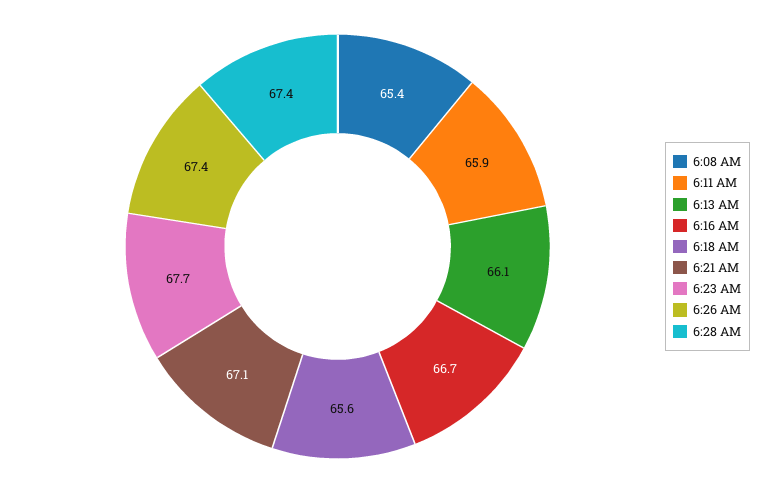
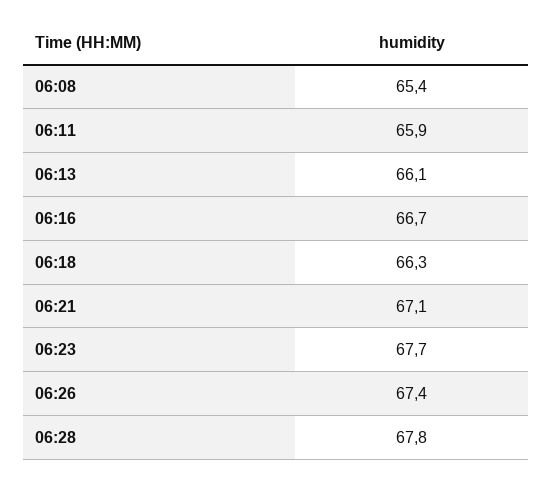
6:18 AM: 65.6 -> 66.3
6:28 AM: 67.4 -> 67.8

